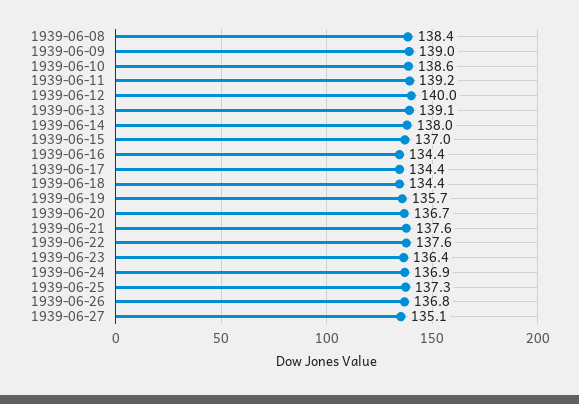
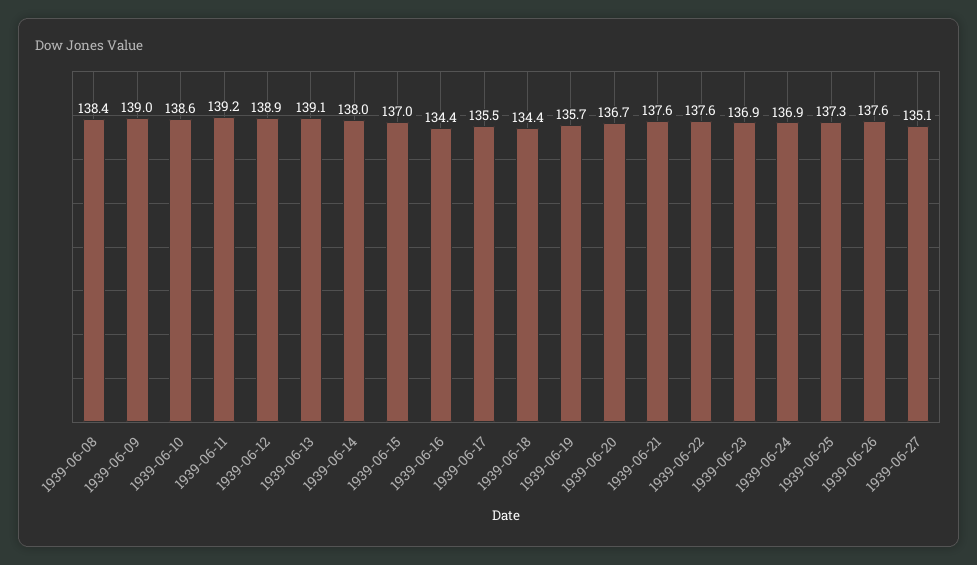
1939-06-12: 140 -> 138.9
1939-06-17: 134.4 -> 135.5
1939-06-23: 136.4 -> 136.9
1939-06-26: 136.8 -> 137.6

